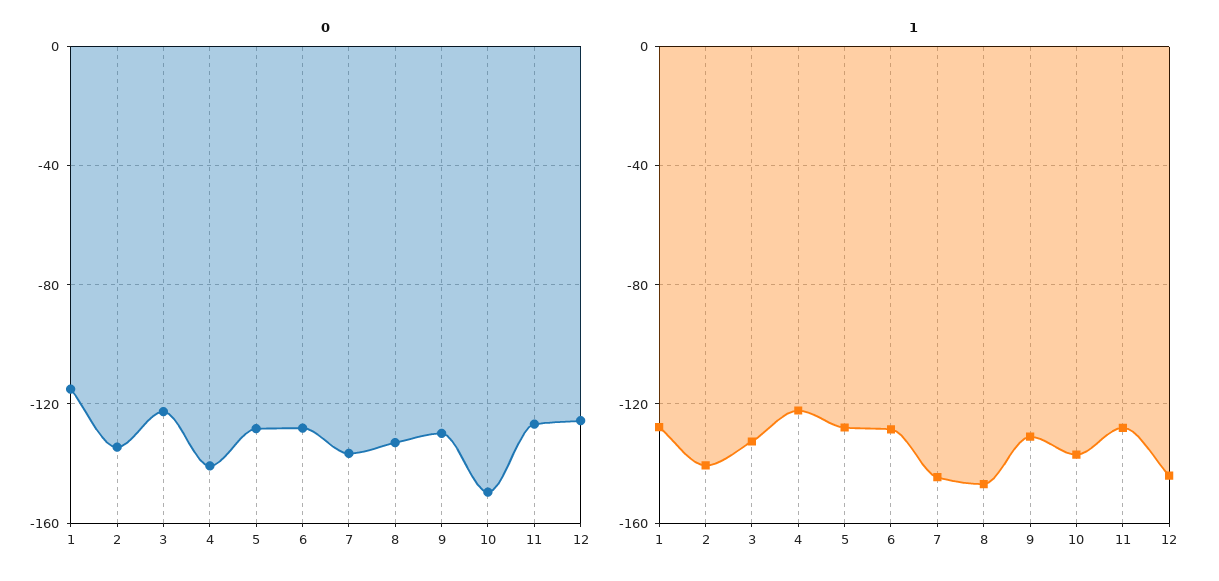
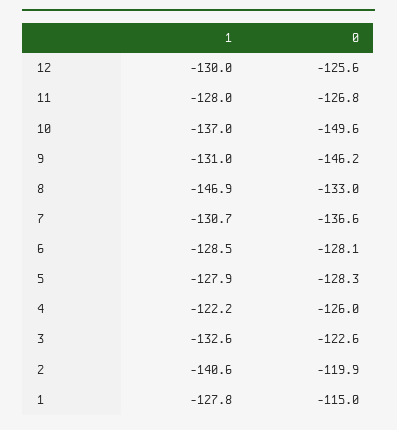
0, 2: -135 -> -119.9
0, 4: -140 -> -126
0, 9: -130 -> -146.2
1, 7: -145 -> -130.7
1, 12: -145 -> -130

